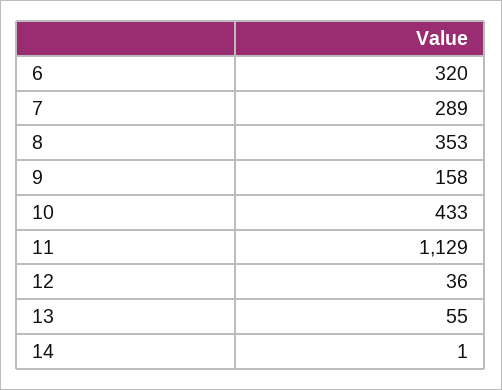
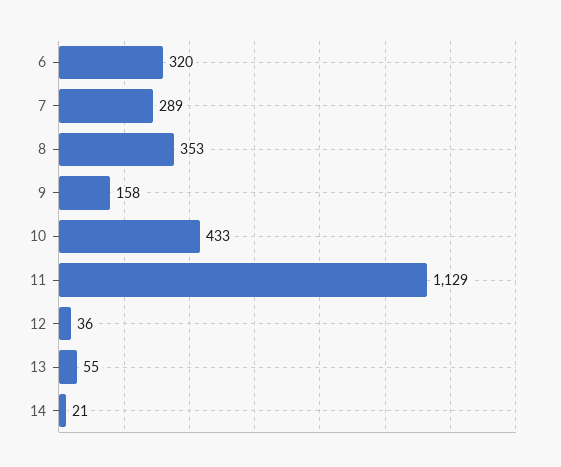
14: 1 -> 21

